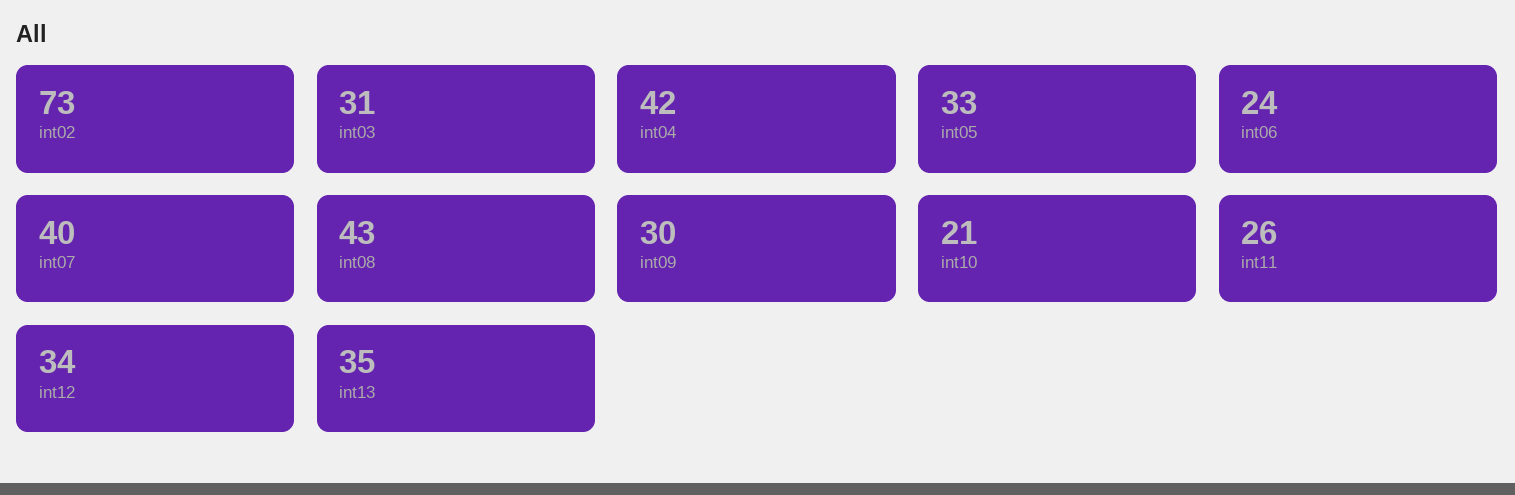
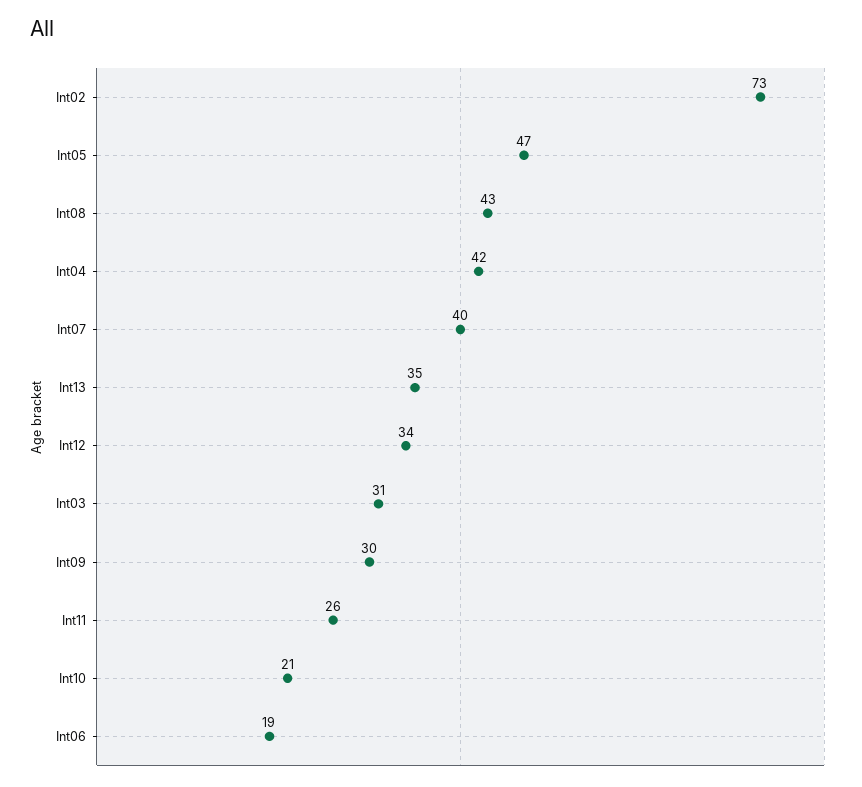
int05: 33 -> 47
int06: 24 -> 19

